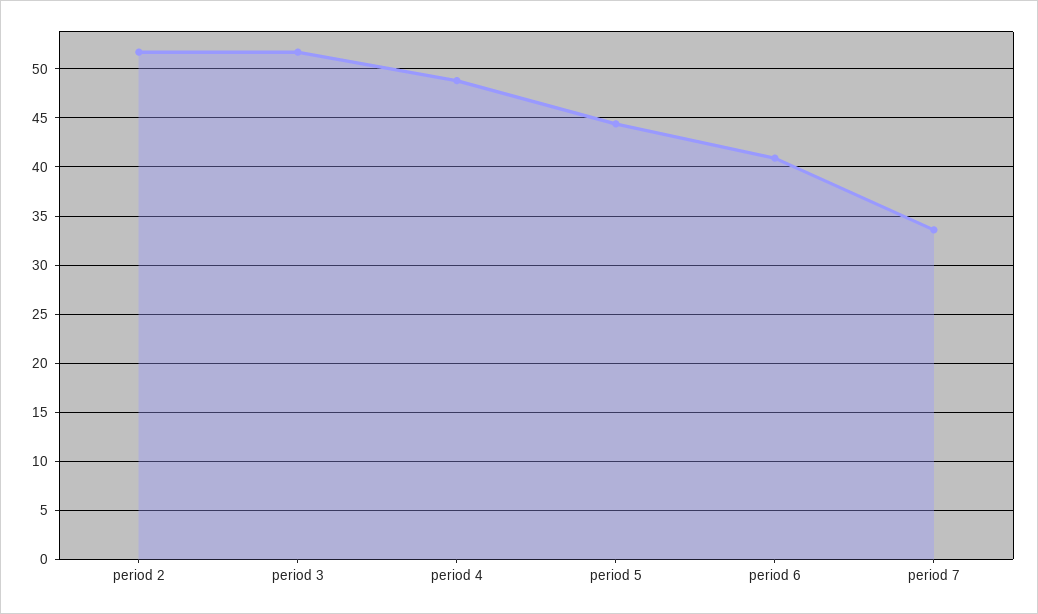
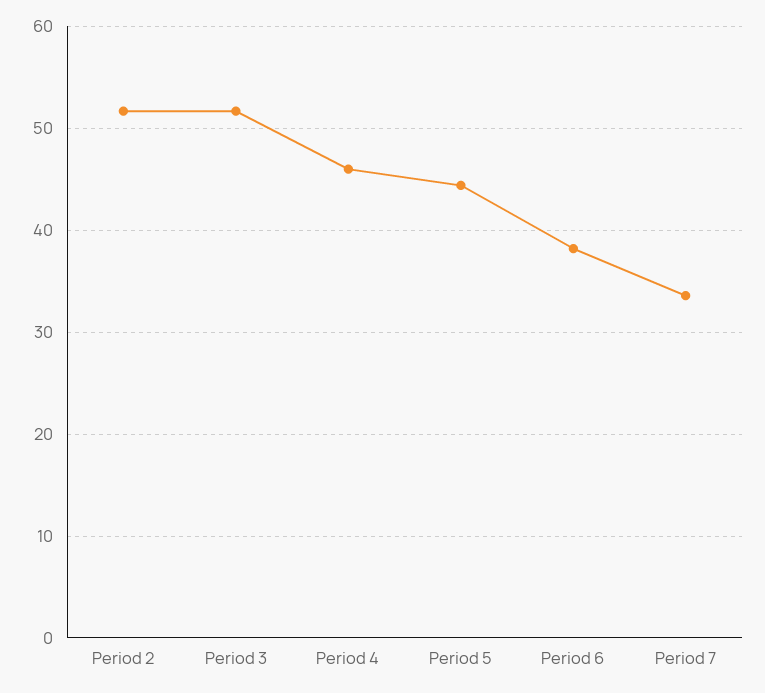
period 4: 49 -> 46
period 6: 41 -> 38

